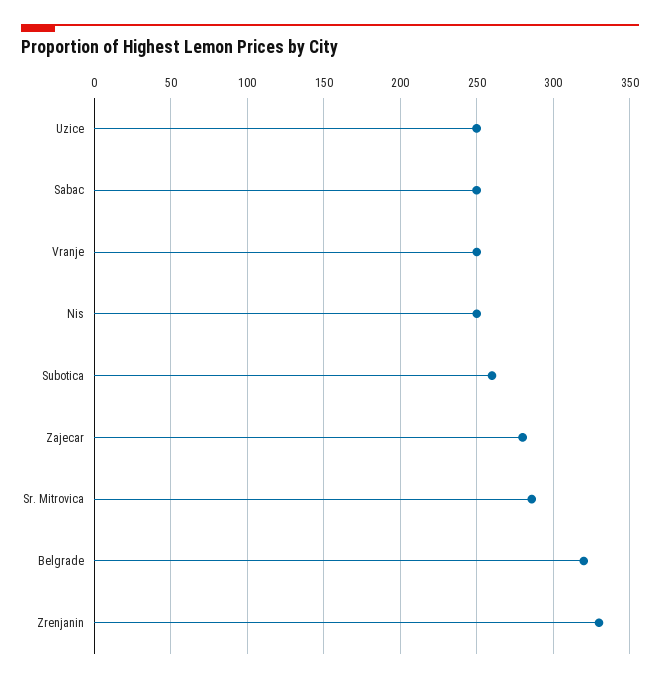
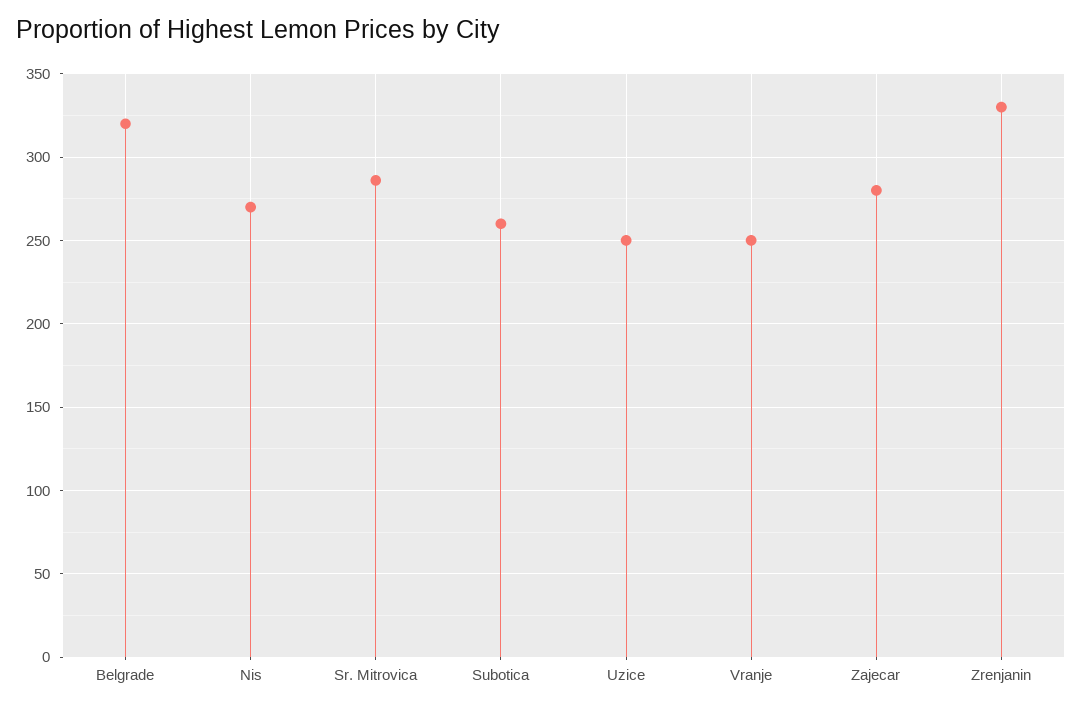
Sabac: 250 -> none
Nis: 250 -> 270

